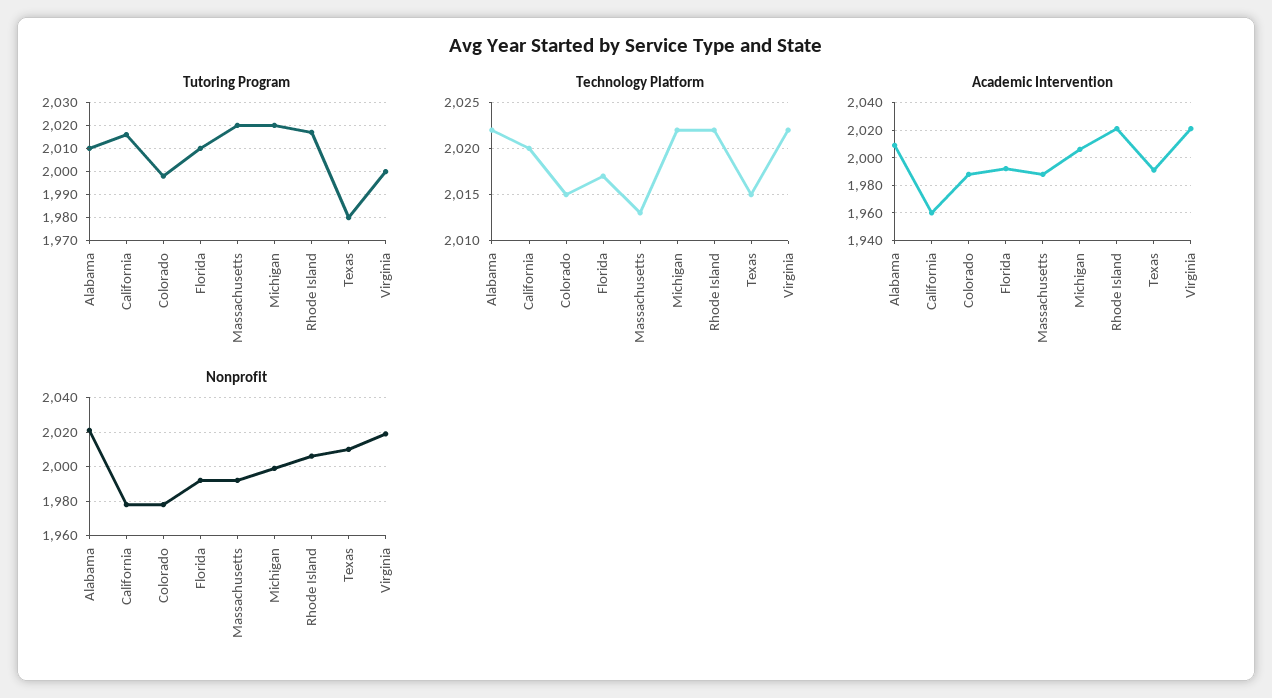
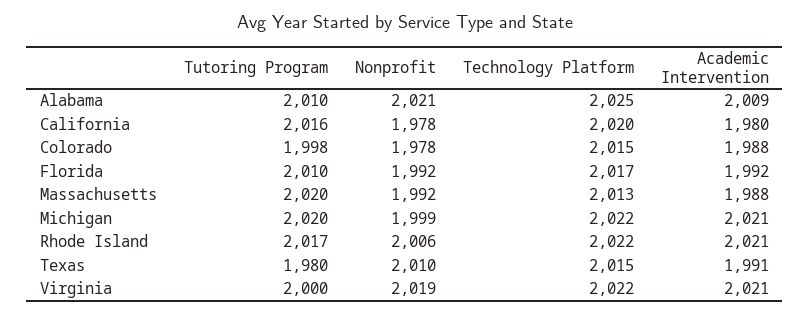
Technology Platform, Alabama: 2022 -> 2025
Academic Intervention, California: 1960 -> 1980
Academic Intervention, Michigan: 2005 -> 2021

